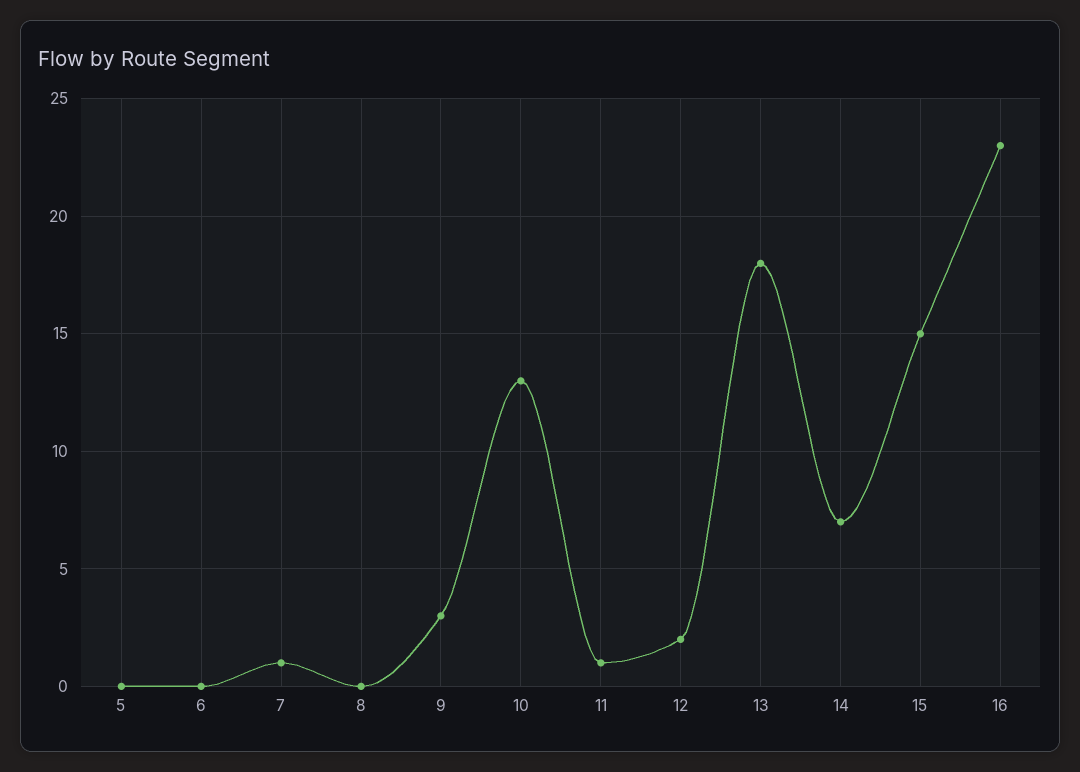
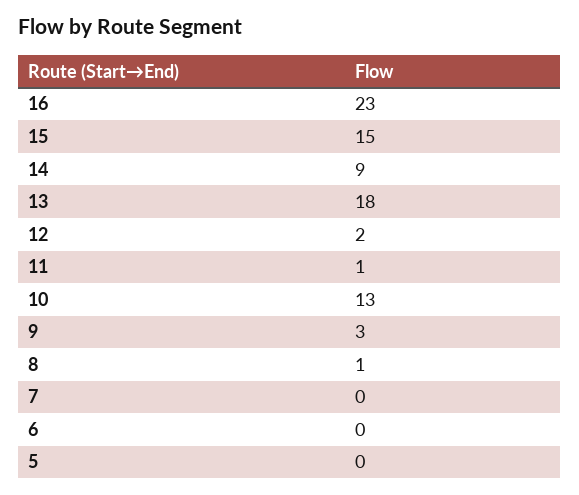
7: 1 -> 0
8: 0 -> 1
14: 7 -> 9

